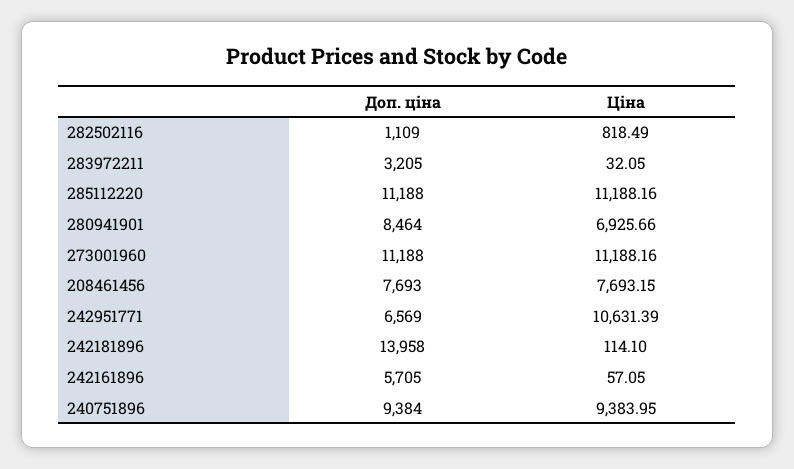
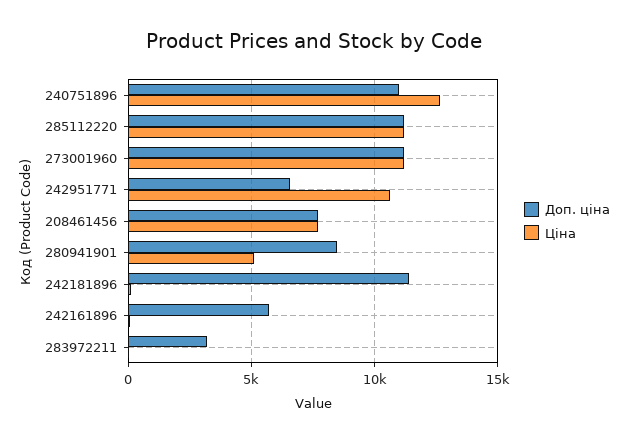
Доп. ціна, 282502116: 1109 -> none
Ціна, 282502116: 818.49 -> none
Ціна, 280941901: 6925.66 -> 5000
Доп. ціна, 242181896: 13958 -> 11500
Доп. ціна, 240751896: 9384 -> 11000
Ціна, 240751896: 9383.95 -> 12500

